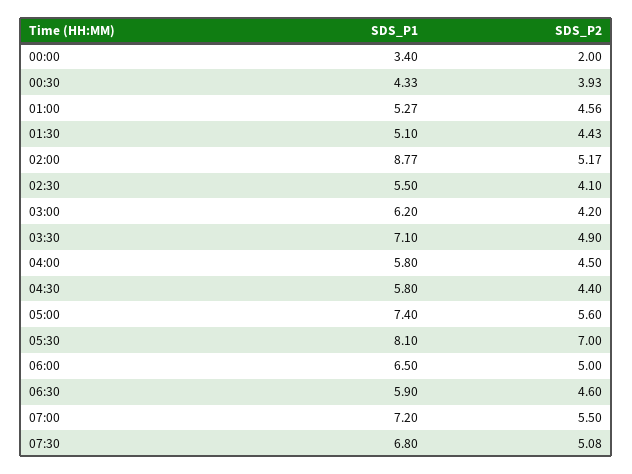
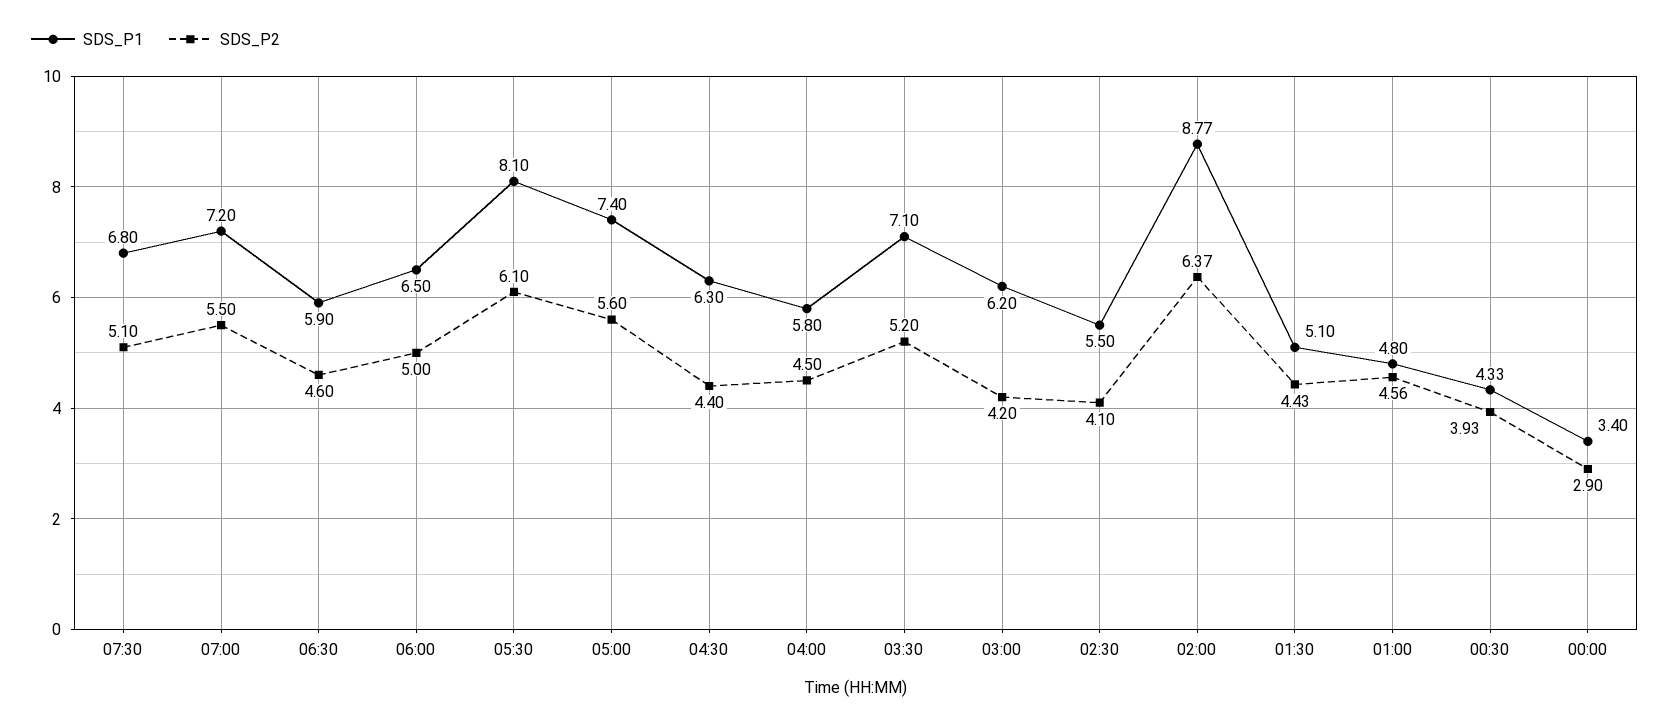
SDS_P2, 00:00: 2 -> 2.9
SDS_P1, 01:00: 5.27 -> 4.8
SDS_P2, 02:00: 5.17 -> 6.37
SDS_P2, 03:30: 4.9 -> 5.2
SDS_P1, 04:30: 5.8 -> 6.3
SDS_P2, 05:30: 7 -> 6.1
SDS_P2, 07:30: 5.08 -> 5.1

